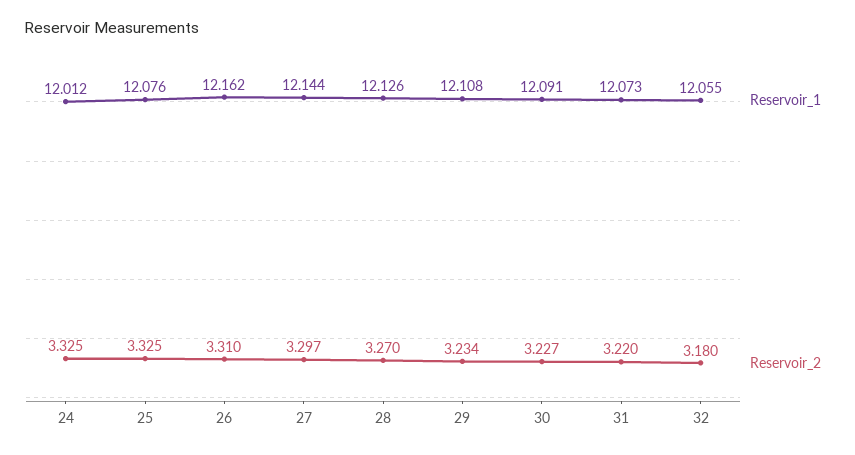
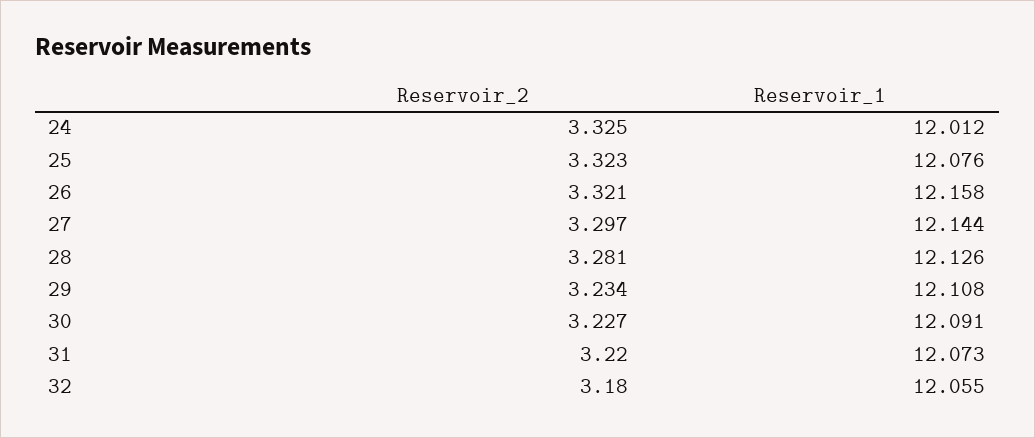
Reservoir_2, 25: 3.325 -> 3.323
Reservoir_1, 26: 12.162 -> 12.158
Reservoir_2, 26: 3.31 -> 3.321
Reservoir_2, 28: 3.27 -> 3.281

